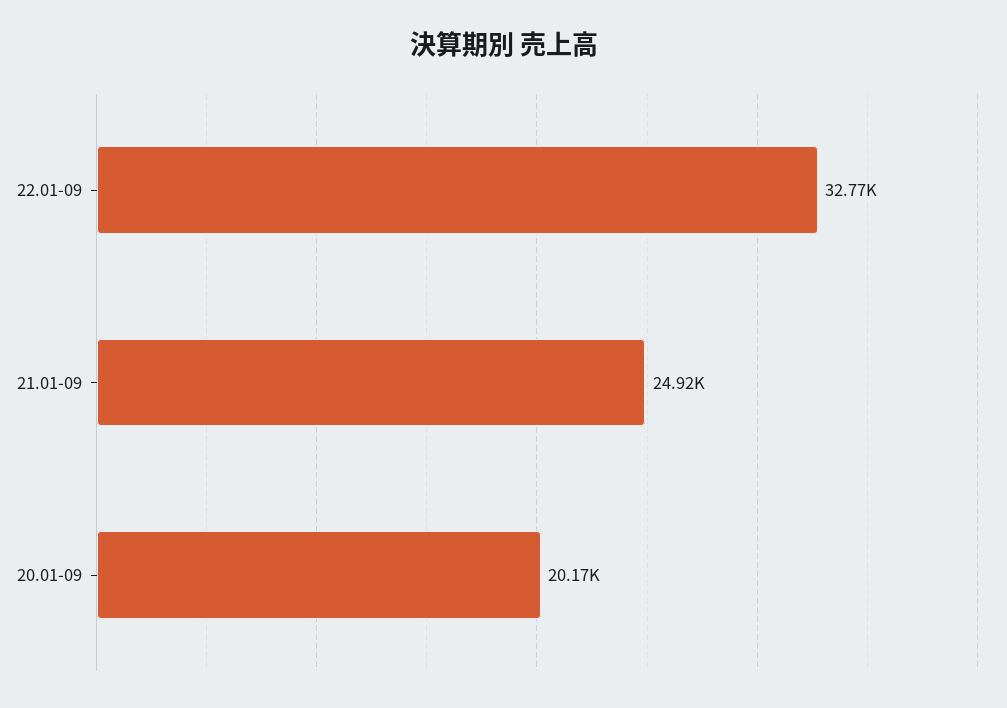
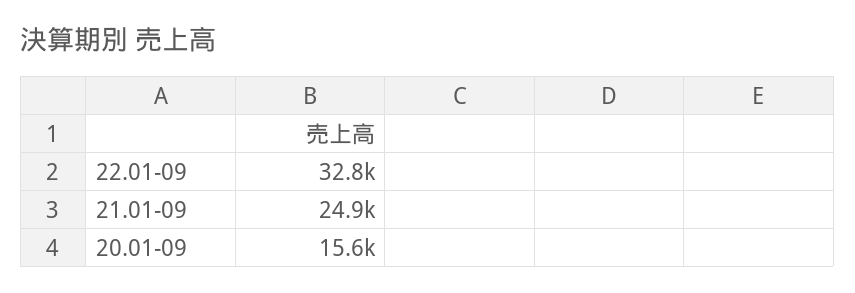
20.01-09: 20170 -> 15600

